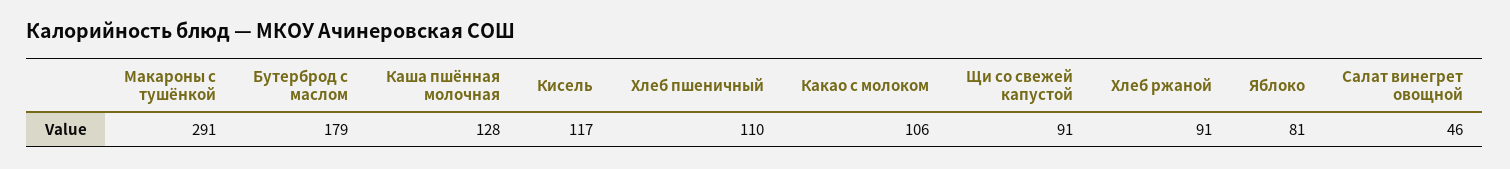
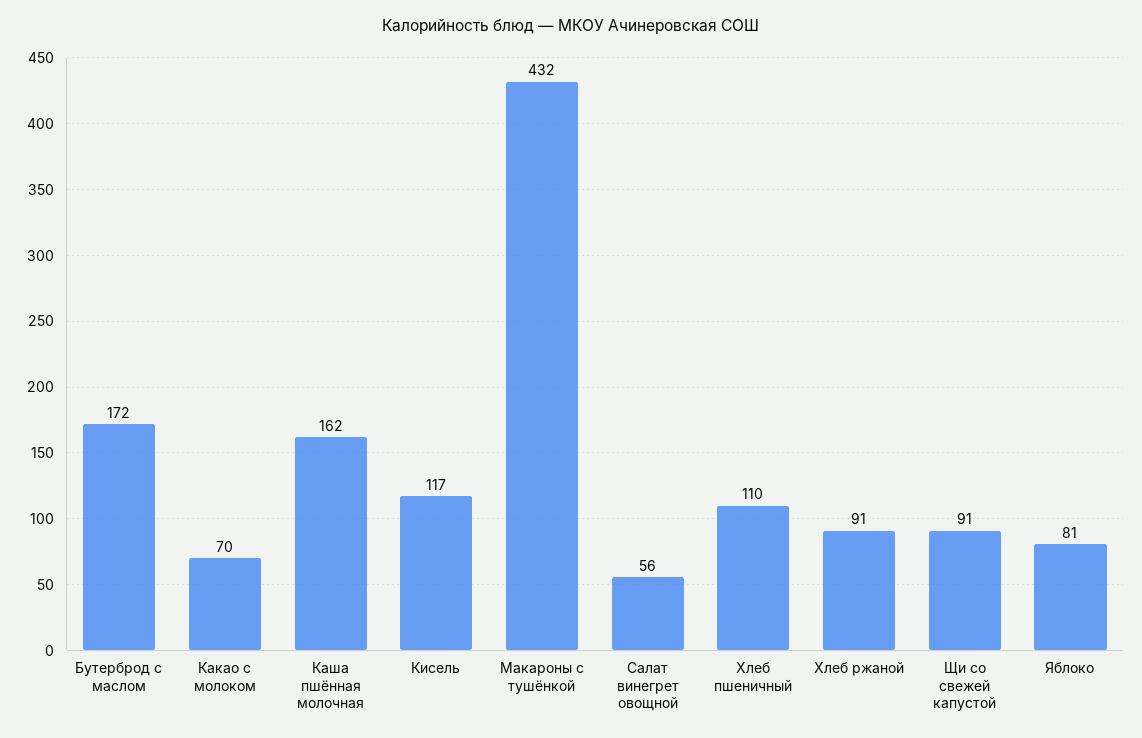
Макароны с тушёнкой: 291 -> 432
Бутерброд с маслом: 179 -> 172
Каша пшённая молочная: 128 -> 162
Какао с молоком: 106 -> 70
Салат винегрет овощной: 46 -> 56

